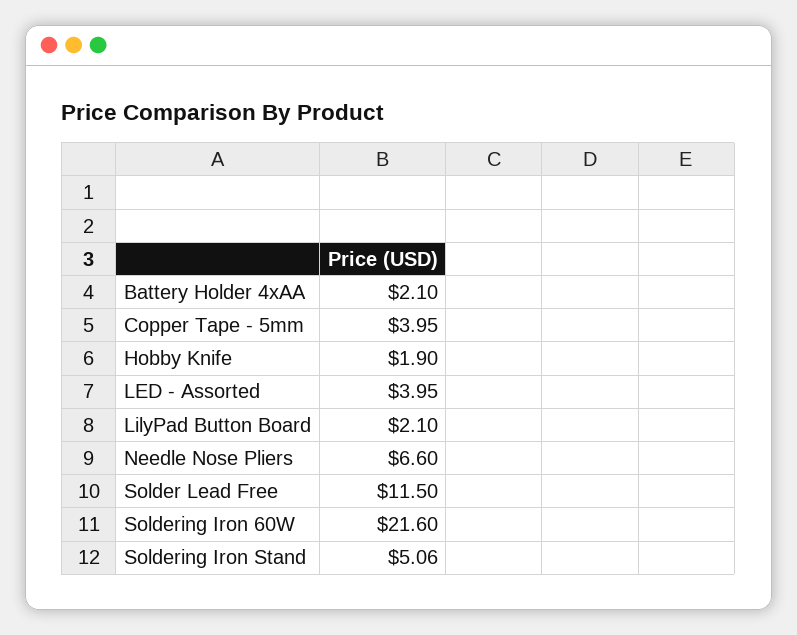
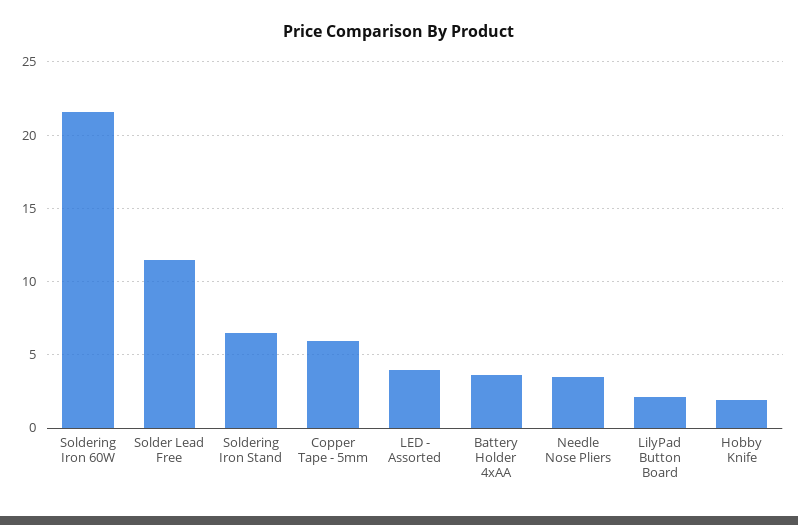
Battery Holder 4xAA: 2.1 -> 3.5
Copper Tape - 5mm: 3.95 -> 6
Needle Nose Pliers: 6.6 -> 3.5
Soldering Iron Stand: 5.06 -> 6.5

